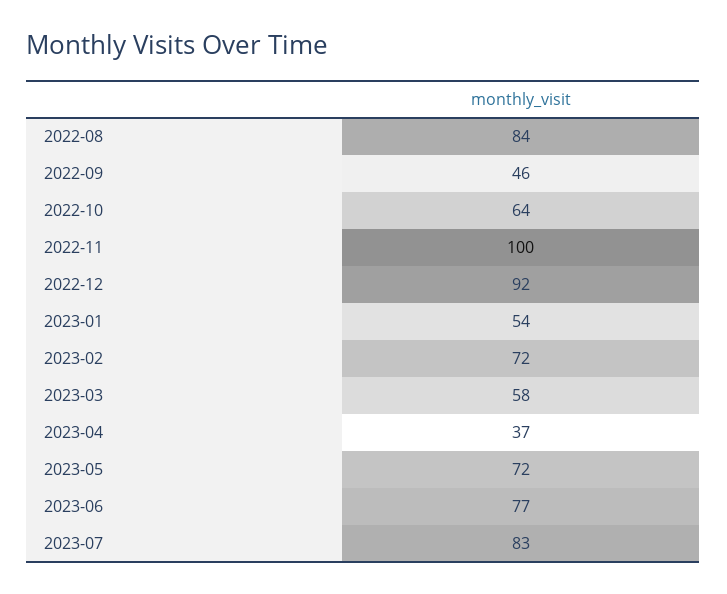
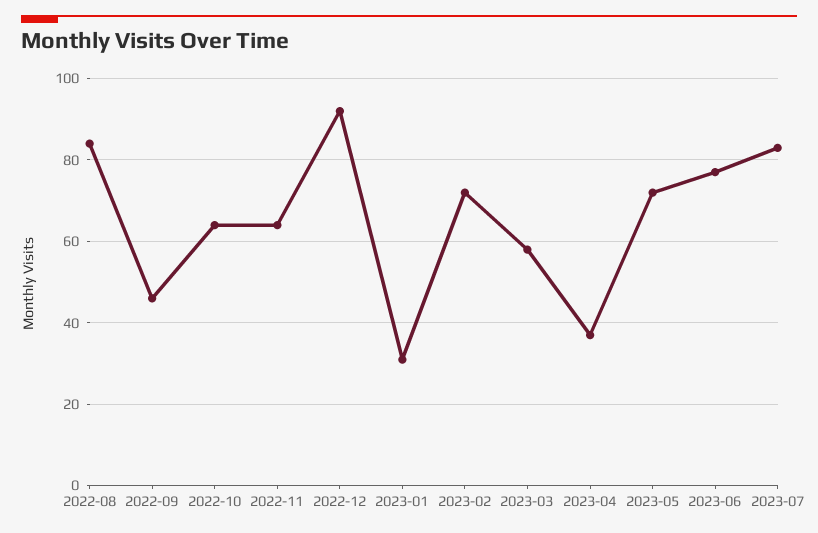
2022-11: 100 -> 65
2023-01: 54 -> 30

